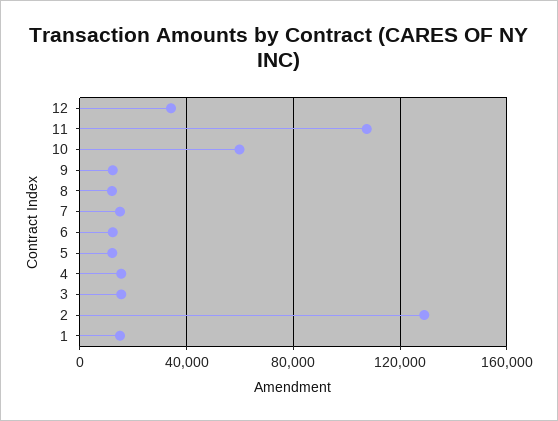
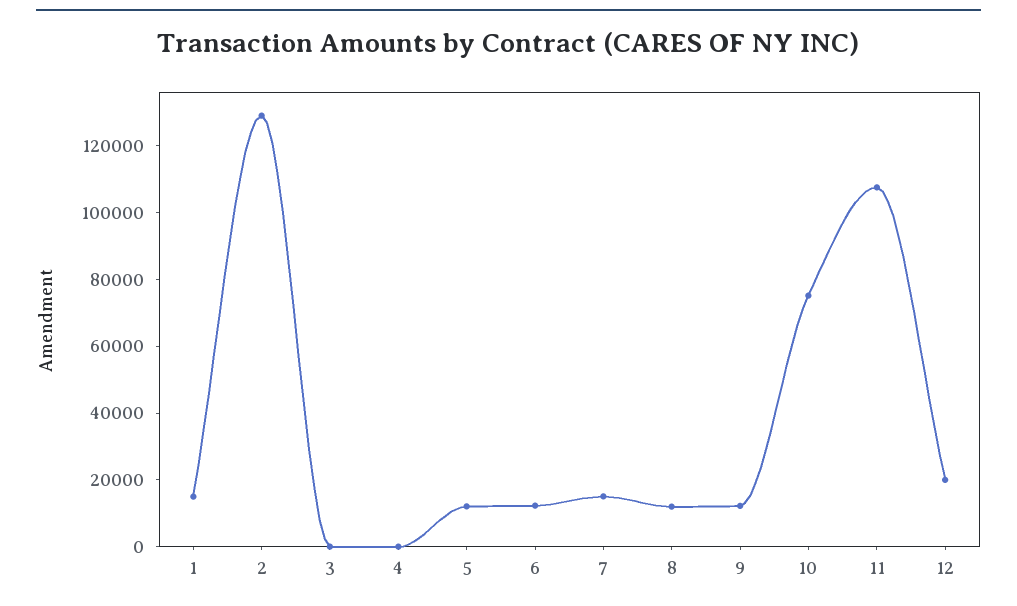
12: 35000 -> 20000
10: 60000 -> 75000
4: 15000 -> 0
3: 15000 -> 0

